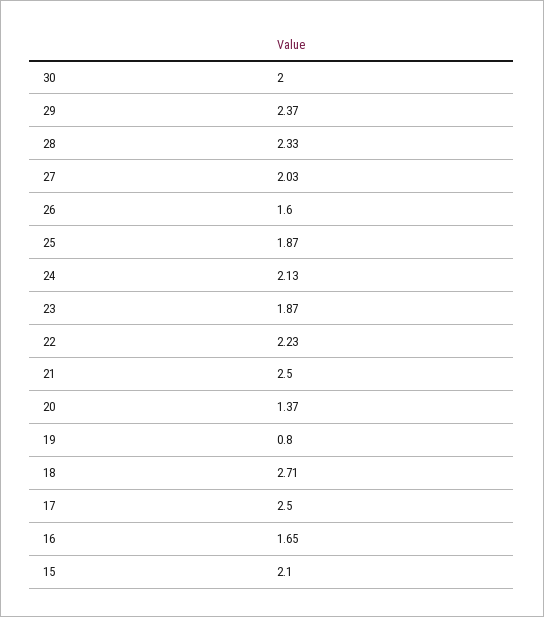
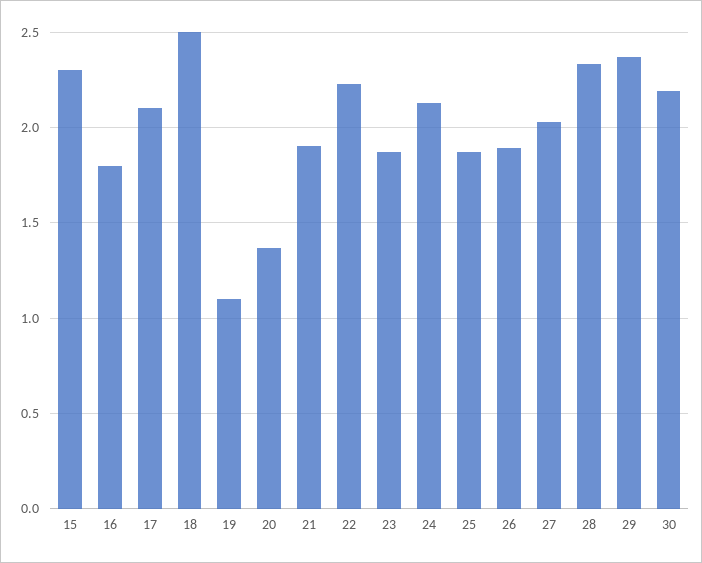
30: 2 -> 2.2
26: 1.6 -> 1.9
21: 2.5 -> 1.9
19: 0.8 -> 1.1
18: 2.71 -> 2.5
17: 2.5 -> 2.1
16: 1.65 -> 1.8
15: 2.1 -> 2.3

